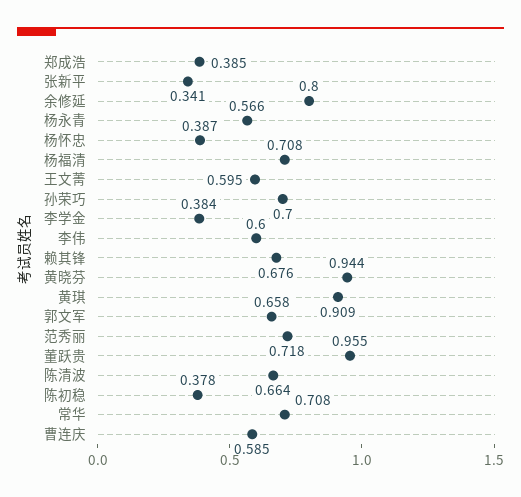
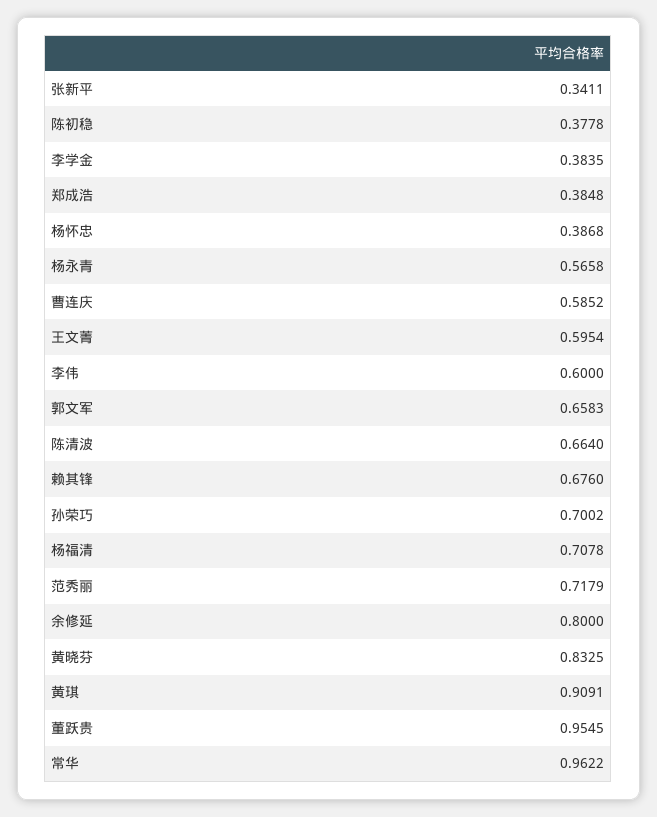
黄晓芬: 0.944 -> 0.8325
常华: 0.708 -> 0.9622

